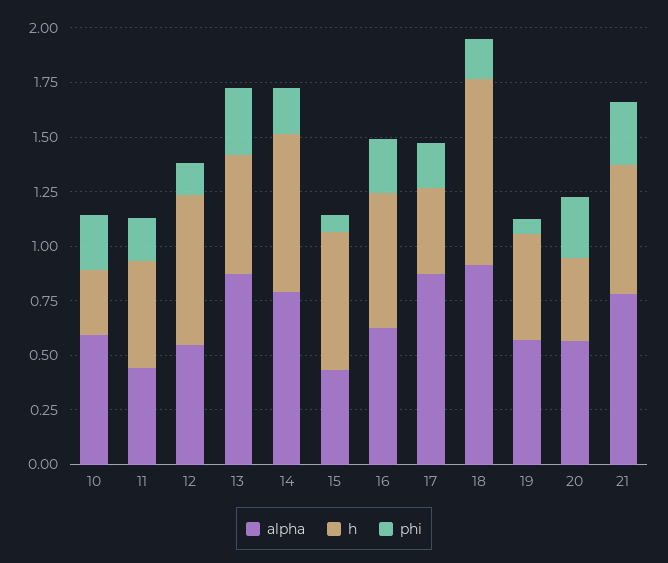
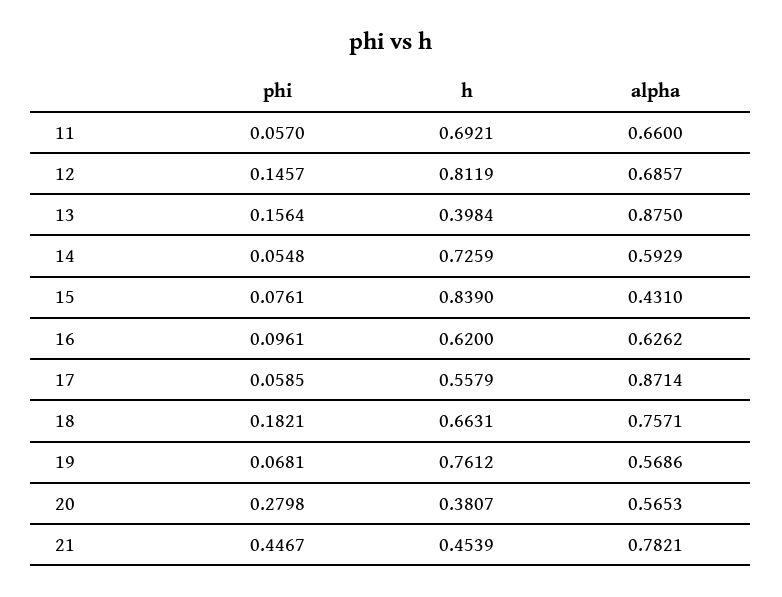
alpha, 10: 0.6 -> none
h, 10: 0.3 -> none
phi, 10: 0.25 -> none
alpha, 11: 0.45 -> 0.66
h, 11: 0.5 -> 0.6921
phi, 11: 0.2 -> 0.057
alpha, 12: 0.55 -> 0.6857
h, 12: 0.7 -> 0.8119
h, 13: 0.55 -> 0.3984
phi, 13: 0.3 -> 0.1564
alpha, 14: 0.8 -> 0.5929
phi, 14: 0.2 -> 0.0548
h, 15: 0.65 -> 0.839
phi, 16: 0.25 -> 0.0961
h, 17: 0.4 -> 0.5579
phi, 17: 0.2 -> 0.0585
alpha, 18: 0.9 -> 0.7571
h, 18: 0.85 -> 0.6631
h, 19: 0.5 -> 0.7612
h, 21: 0.6 -> 0.4539
phi, 21: 0.3 -> 0.4467

